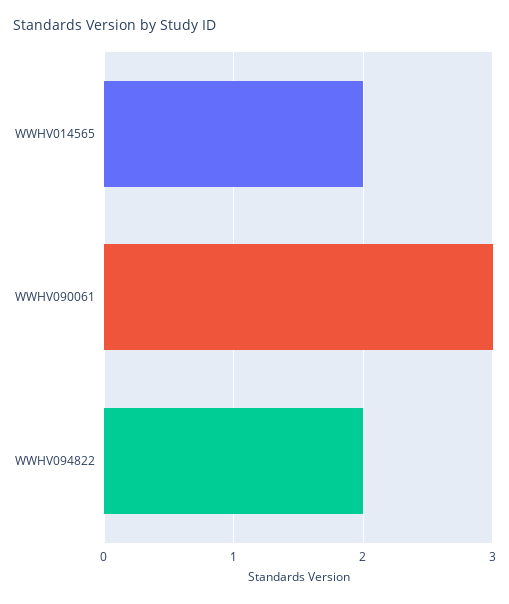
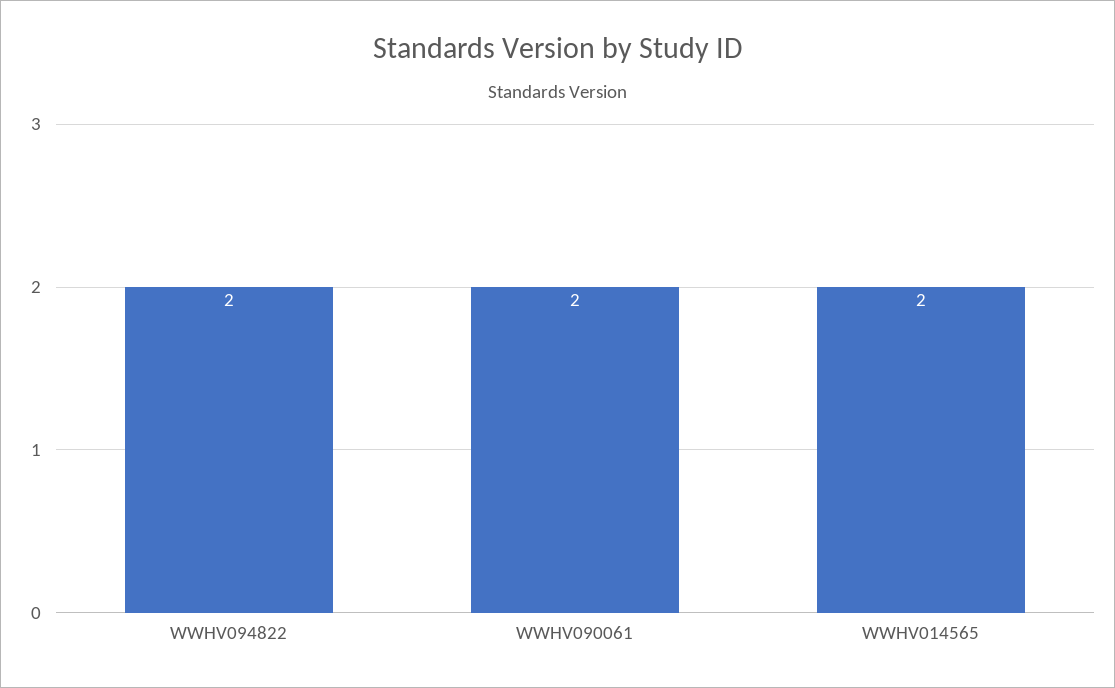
WWHV090061: 3 -> 2

